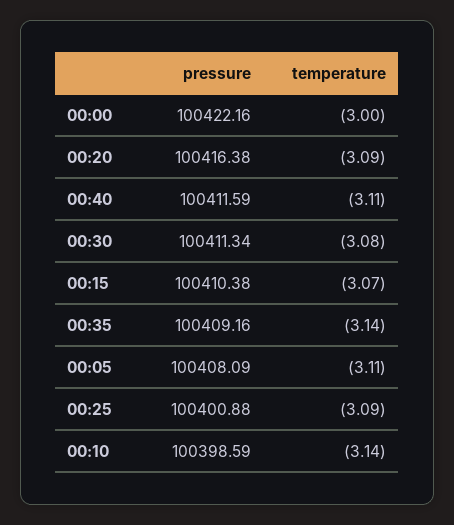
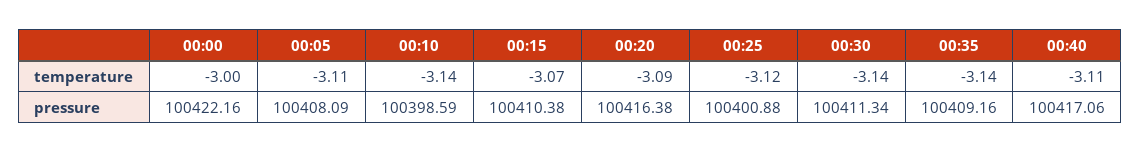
pressure, 00:40: 100411.59 -> 100417.06
temperature, 00:30: -3.08 -> -3.14
temperature, 00:25: -3.09 -> -3.12

